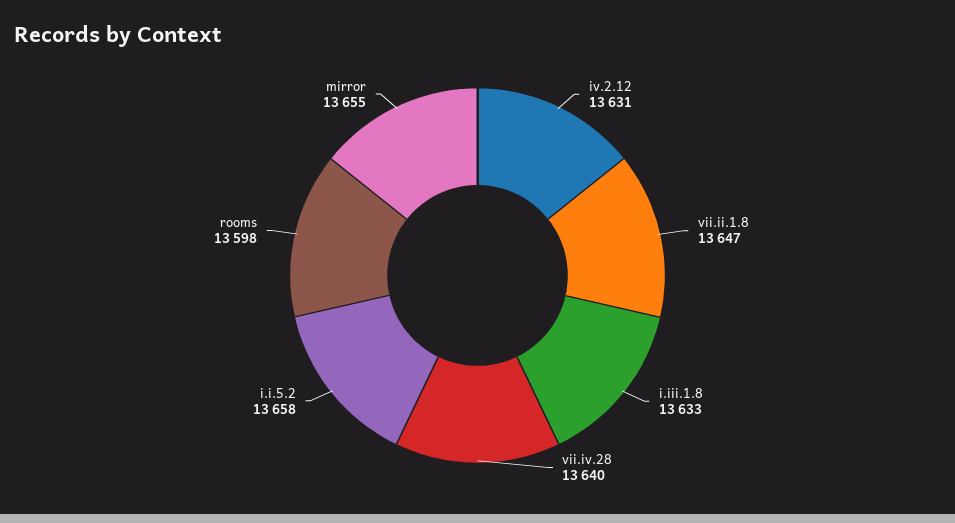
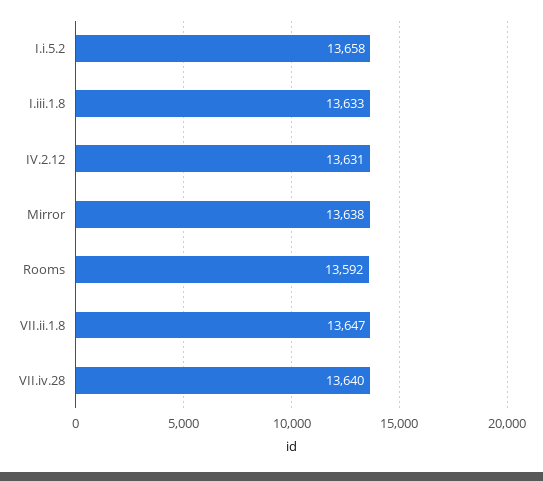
rooms: 13598 -> 13592
mirror: 13655 -> 13638

